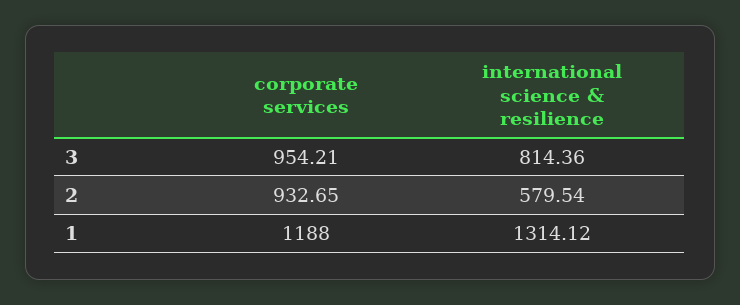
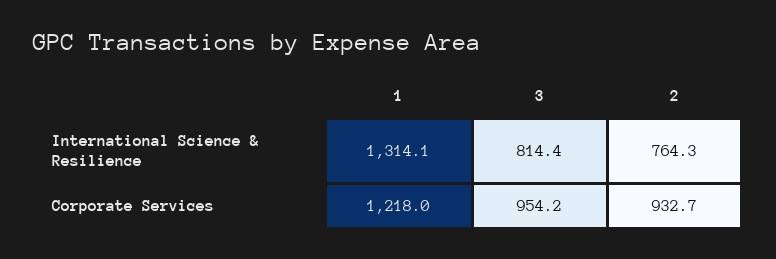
international science & resilience, 2: 579.54 -> 764.3
corporate services, 1: 1188 -> 1218

